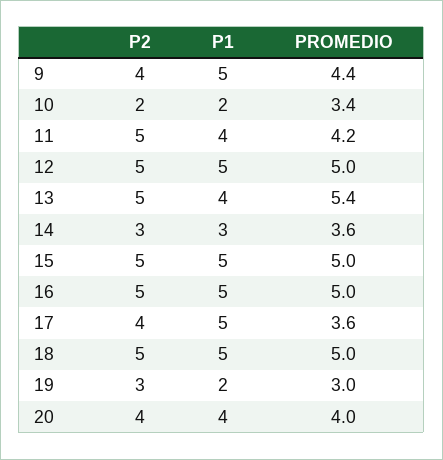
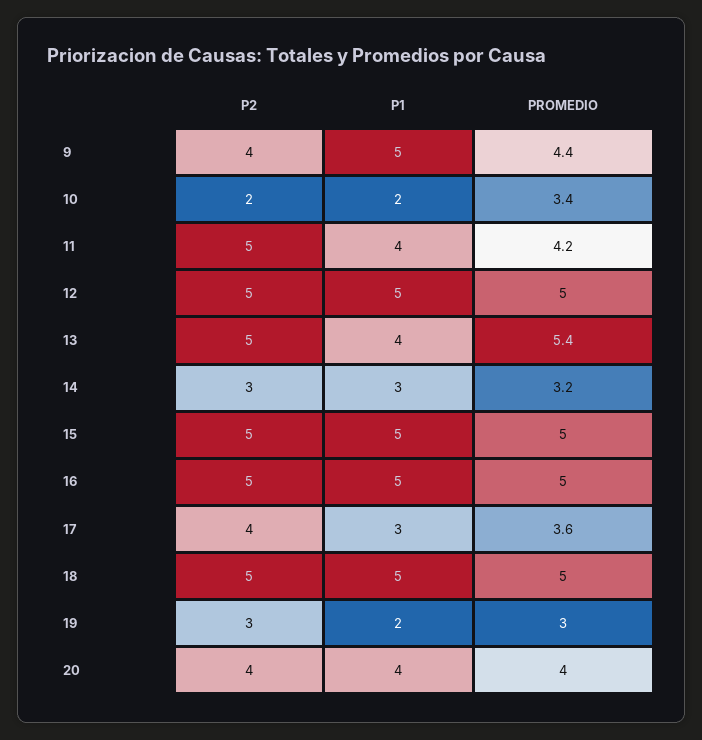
PROMEDIO, 14: 3.6 -> 3.2
P1, 17: 5 -> 3

